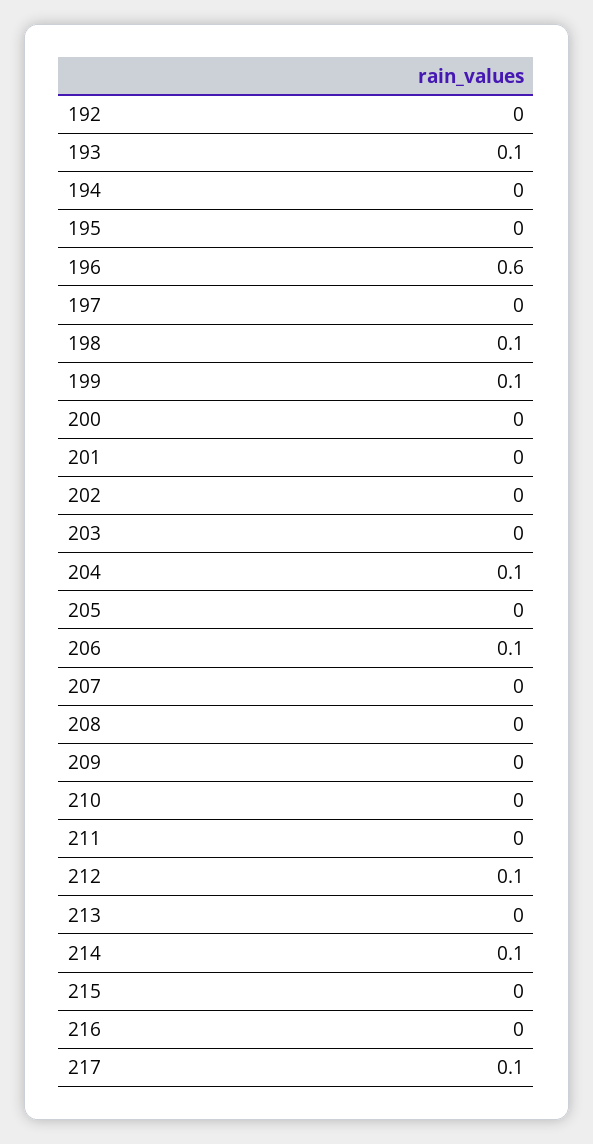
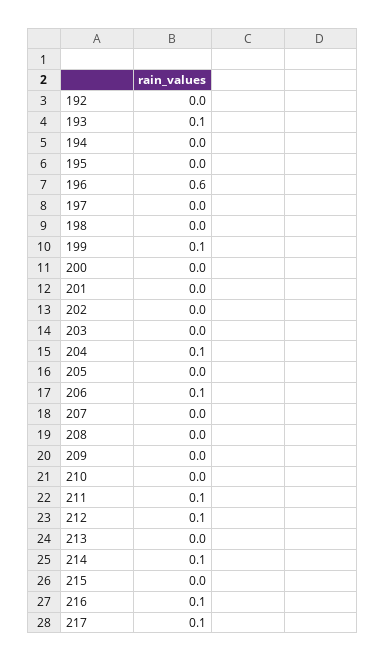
198: 0.1 -> 0
211: 0 -> 0.1
216: 0 -> 0.1

